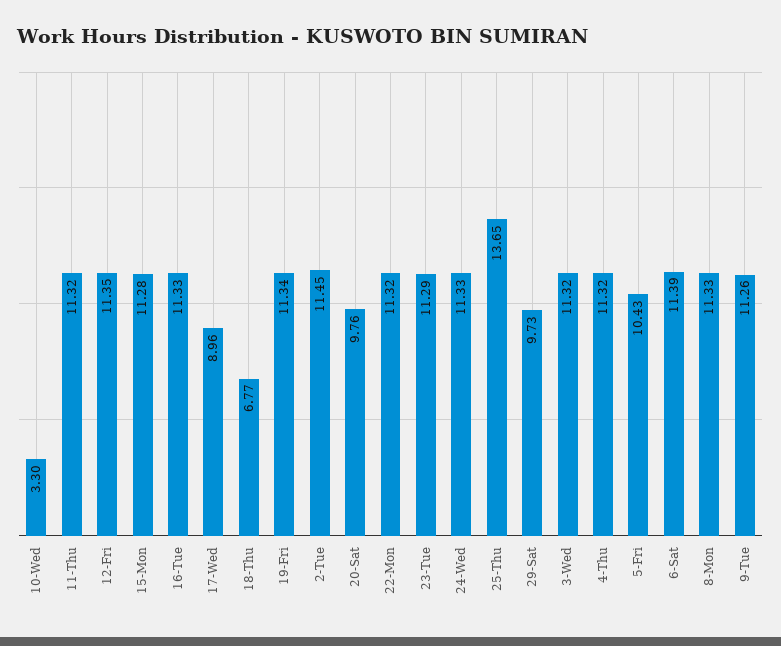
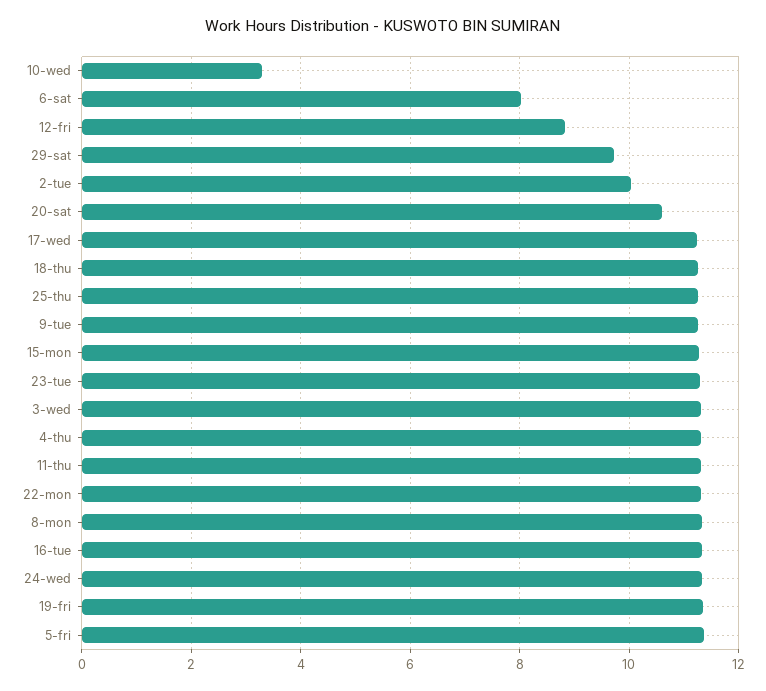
12-Fri: 11.35 -> 8.8
17-Wed: 8.96 -> 11.2
18-Thu: 6.77 -> 11.2
2-Tue: 11.45 -> 10
20-Sat: 9.76 -> 10.6
25-Thu: 13.65 -> 11.2
5-Fri: 10.43 -> 11.4
6-Sat: 11.39 -> 8

